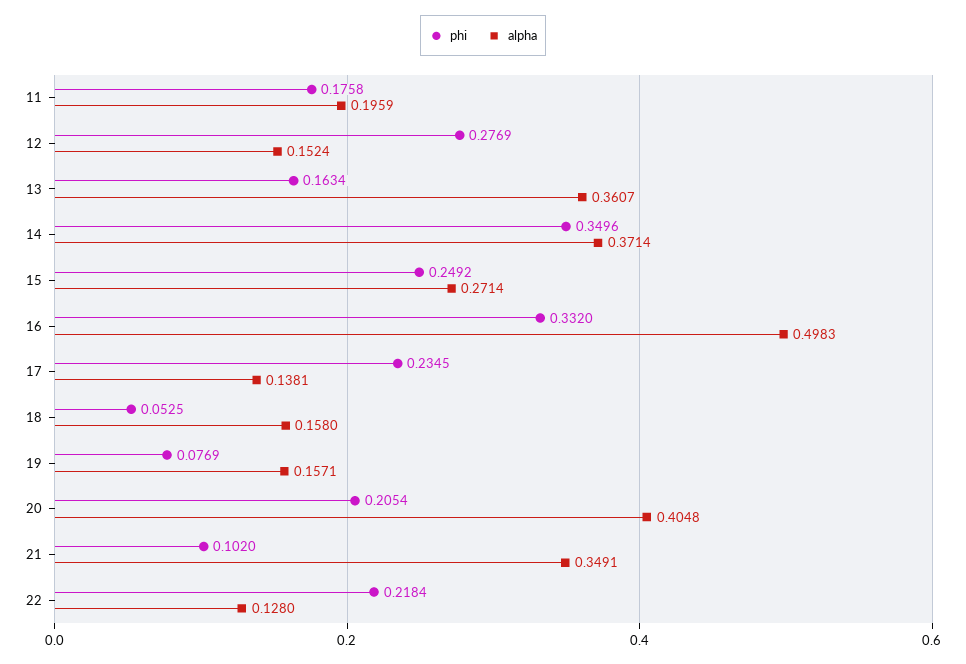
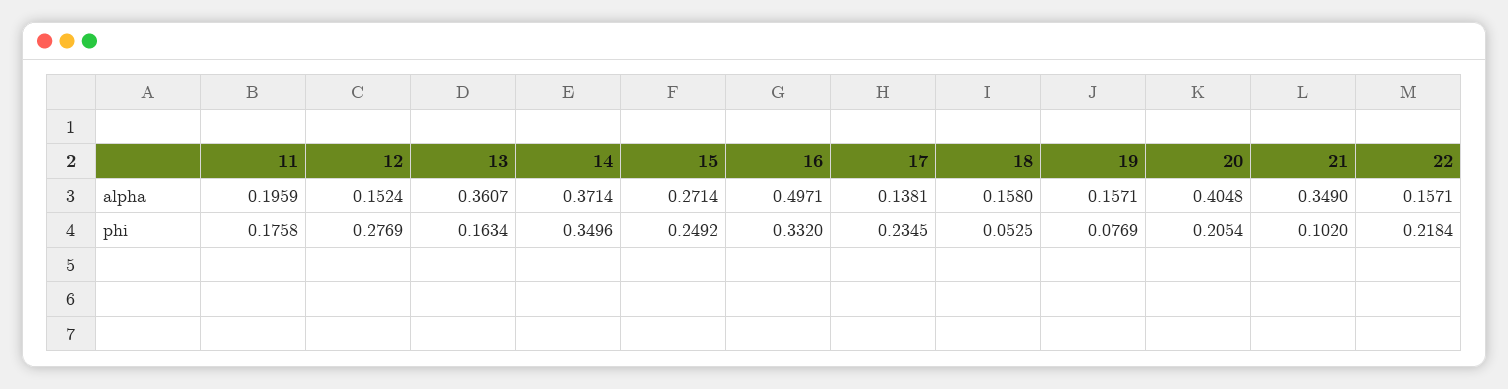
alpha, 16: 0.4983 -> 0.4971
alpha, 21: 0.3491 -> 0.349
alpha, 22: 0.128 -> 0.1571

